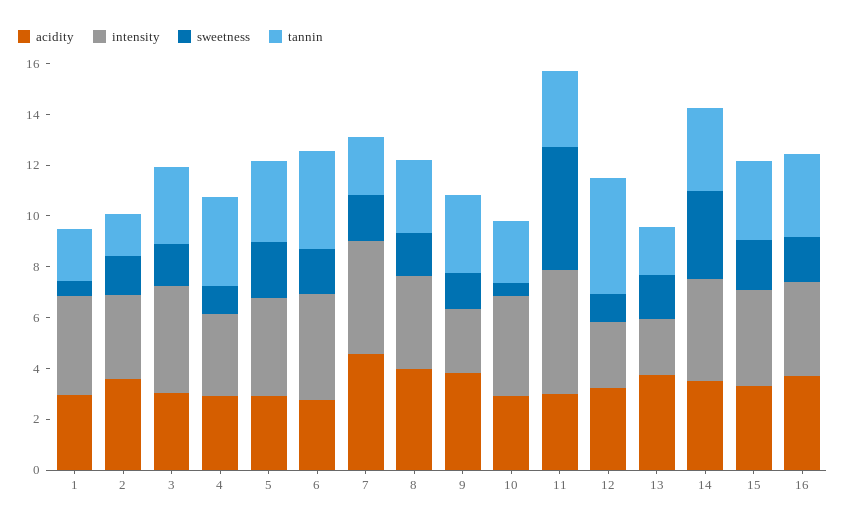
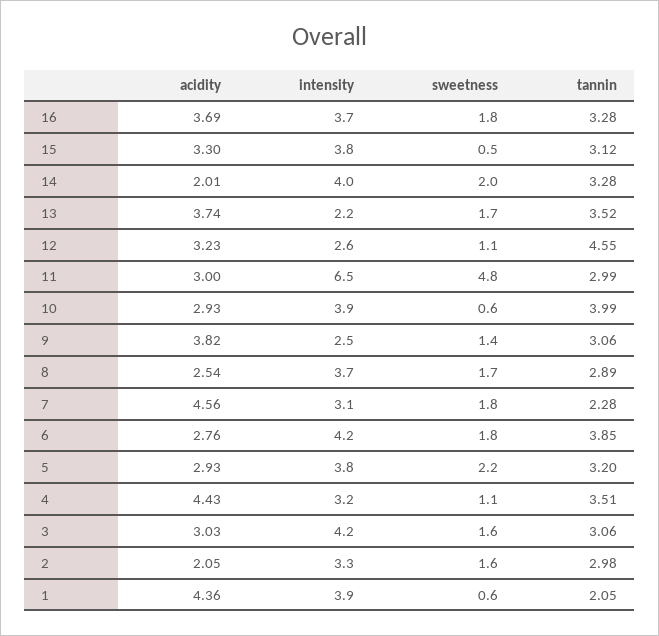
acidity, 1: 3 -> 4.36
acidity, 2: 3.5 -> 2.05
tannin, 2: 1.5 -> 2.98
acidity, 4: 3 -> 4.43
intensity, 7: 4.5 -> 3.1
acidity, 8: 4 -> 2.54
tannin, 10: 2.5 -> 3.99
intensity, 11: 5 -> 6.5
tannin, 13: 2 -> 3.52
acidity, 14: 3.5 -> 2.01
sweetness, 14: 3.5 -> 2
sweetness, 15: 2 -> 0.5

